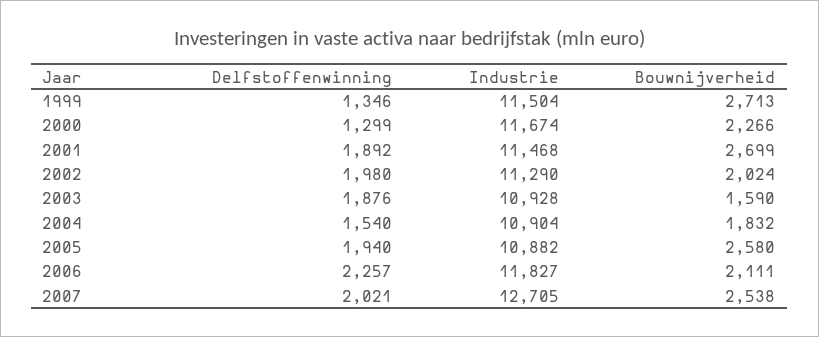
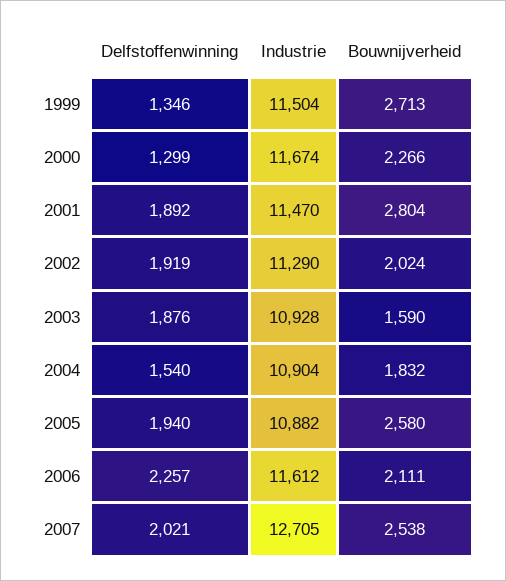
Industrie, 2001: 11468 -> 11470
Bouwnijverheid, 2001: 2699 -> 2804
Delfstoffenwinning, 2002: 1980 -> 1919
Industrie, 2006: 11827 -> 11612

